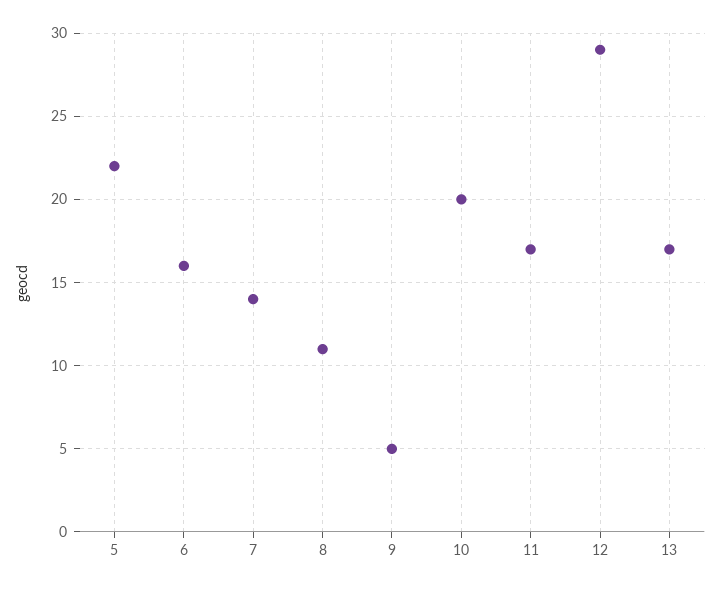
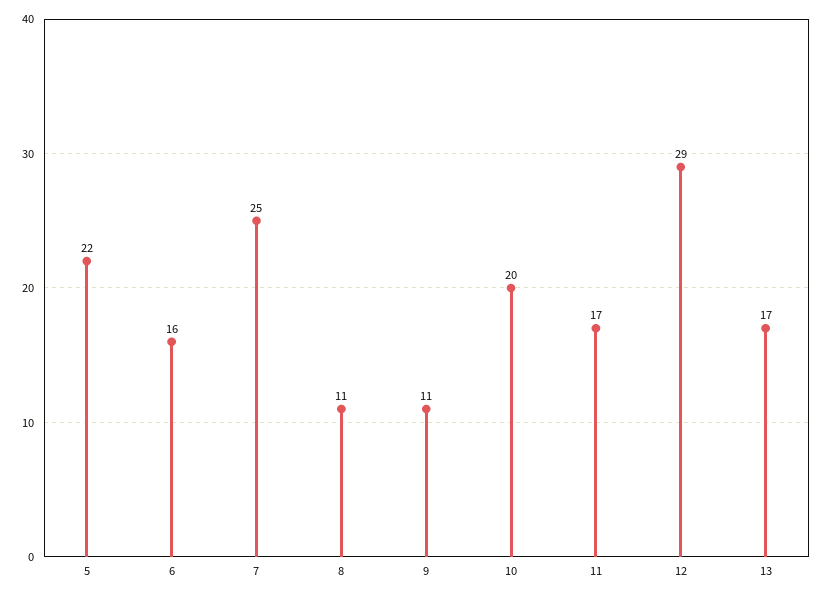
7: 14 -> 25
9: 5 -> 11

